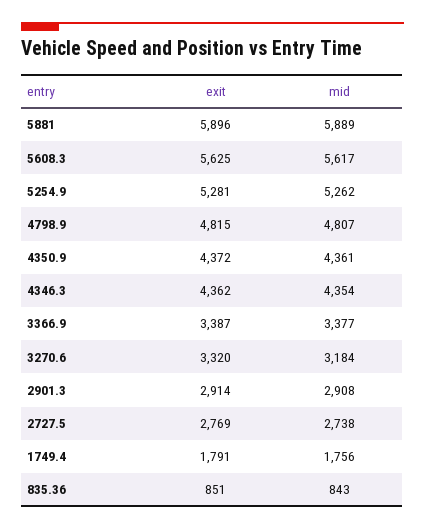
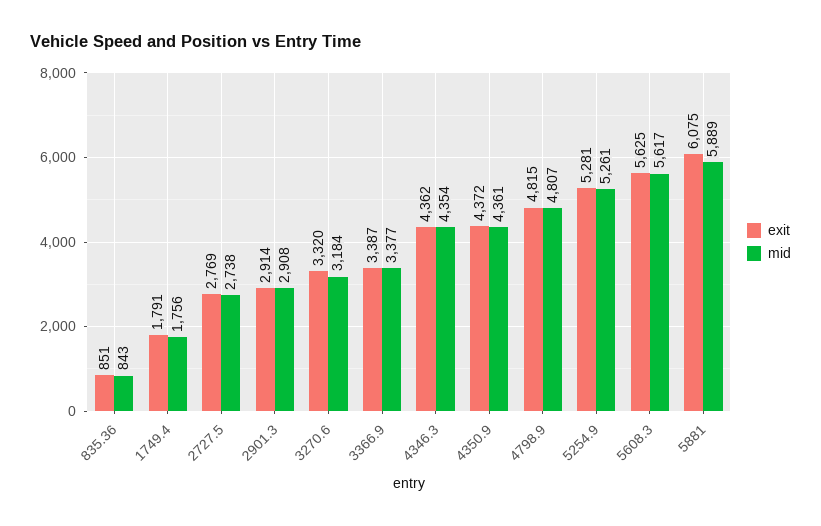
exit, 5881: 5896 -> 6075
mid, 5254.9: 5262 -> 5261

